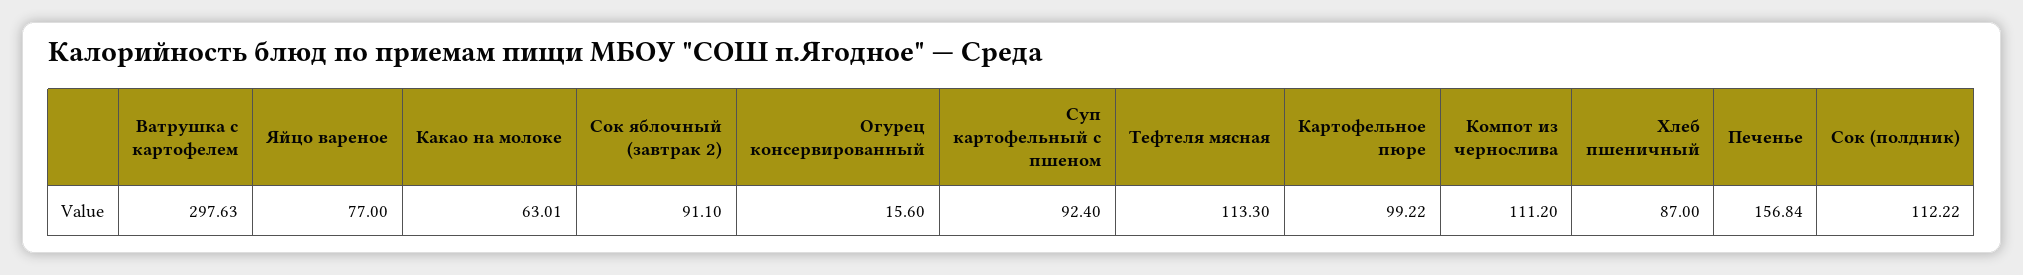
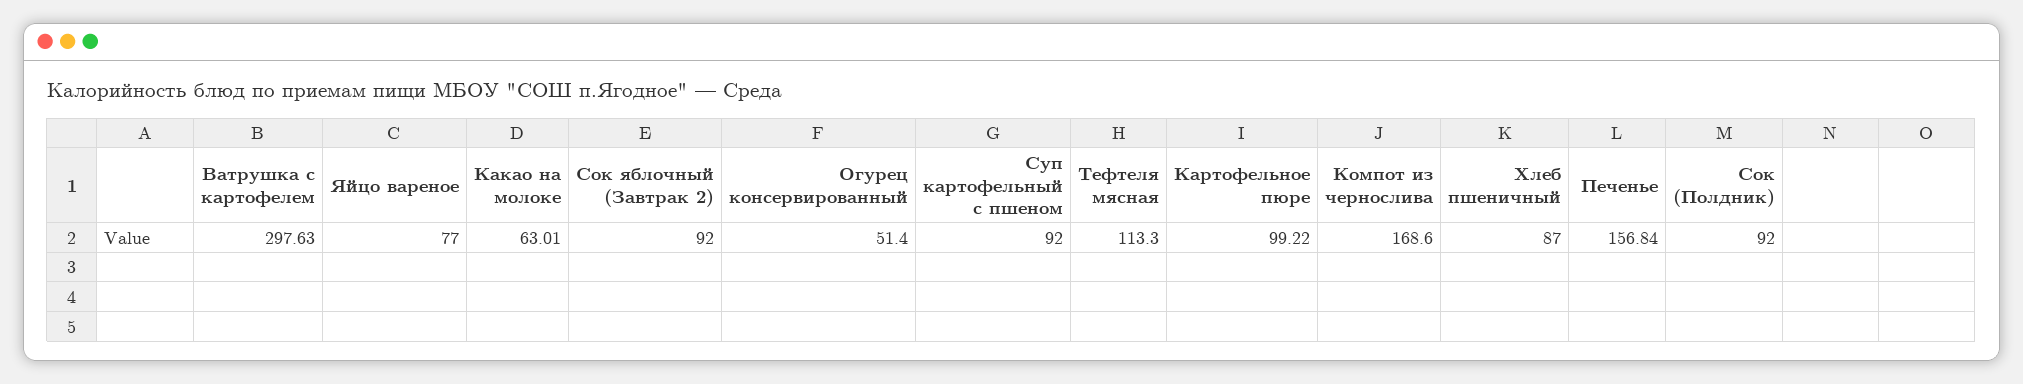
Сок яблочный (завтрак 2): 91.1 -> 92
Огурец консервированный: 15.6 -> 51.4
Суп картофельный с пшеном: 92.4 -> 92
Компот из чернослива: 111.2 -> 168.6
Сок (полдник): 112.22 -> 92

